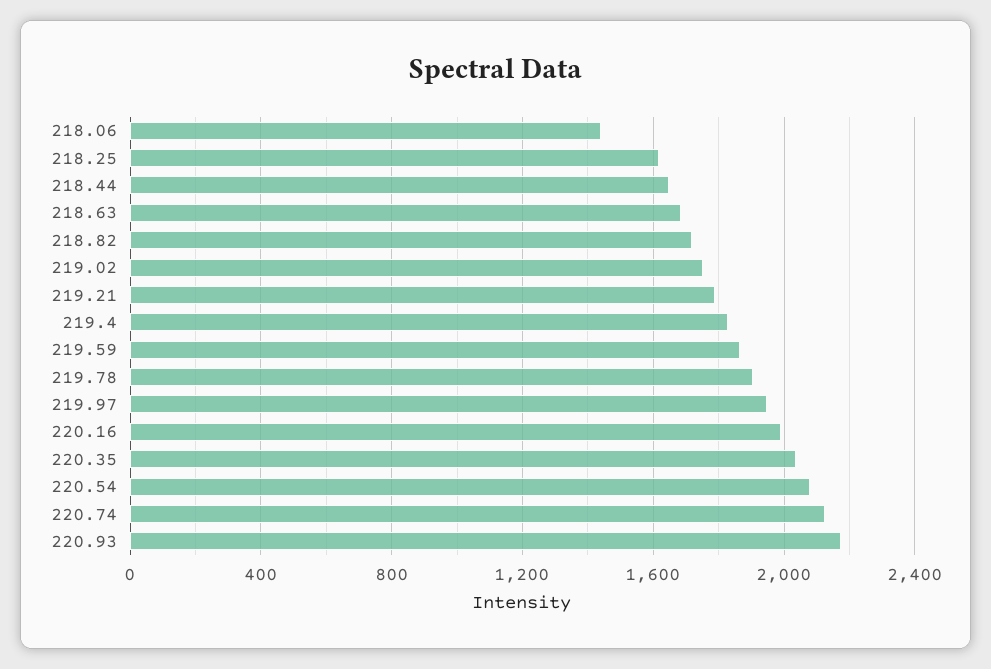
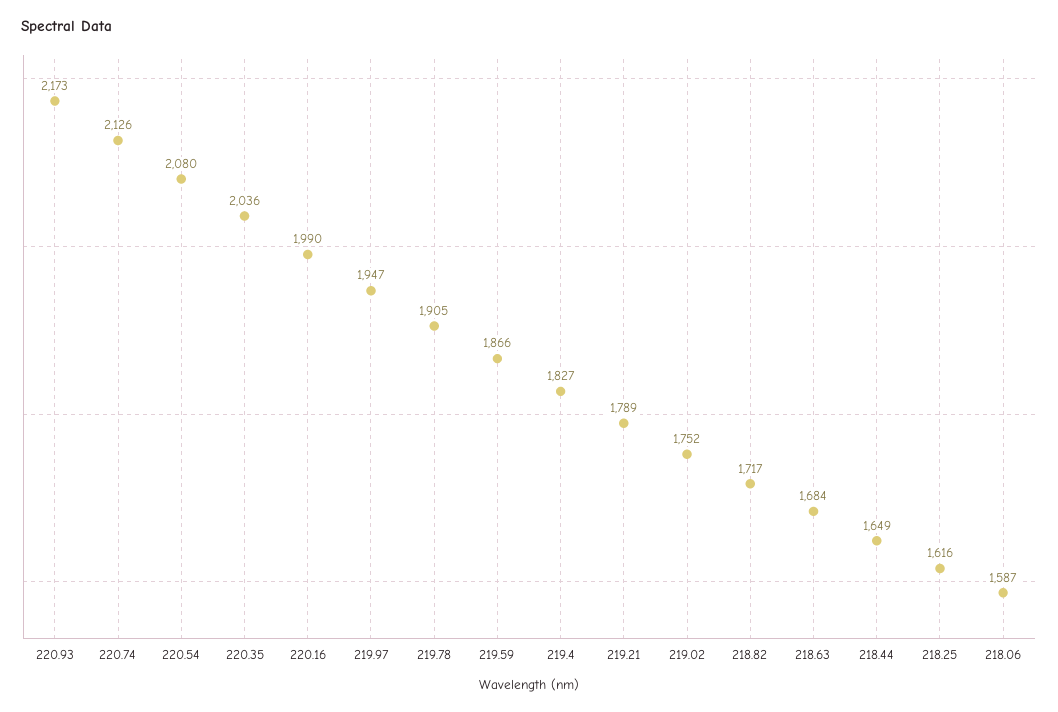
218.06: 1450 -> 1587

